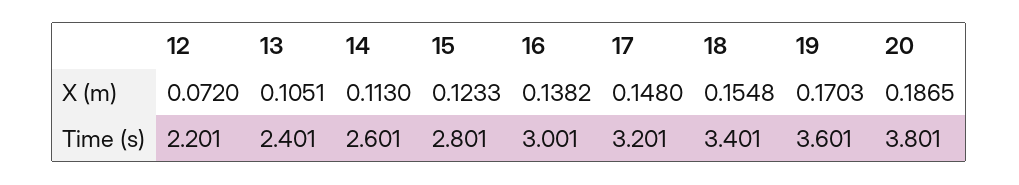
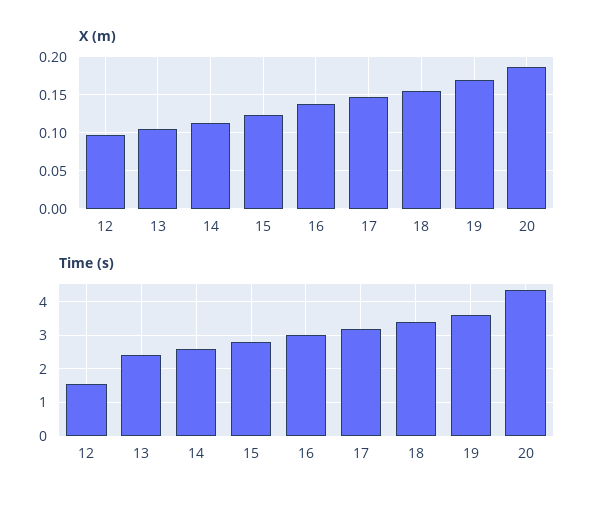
X (m), 12: 0.072 -> 0.1
Time (s), 12: 2.201 -> 1.6
Time (s), 20: 3.801 -> 4.4

